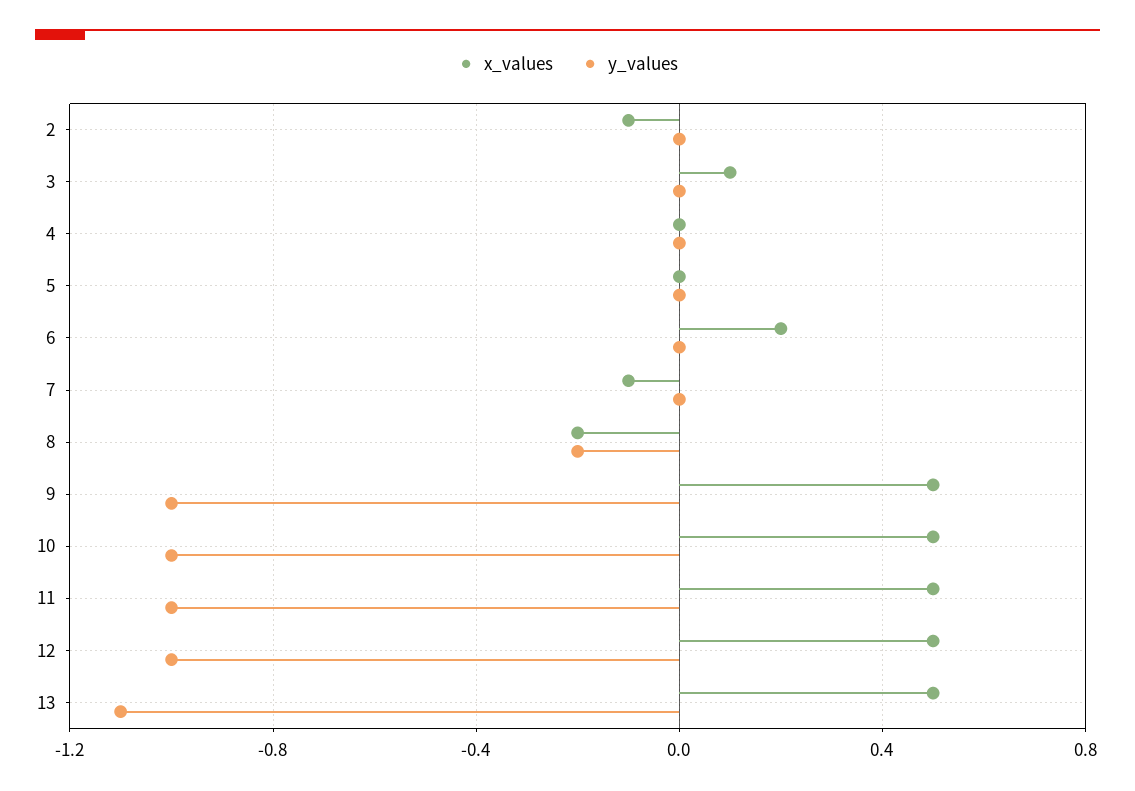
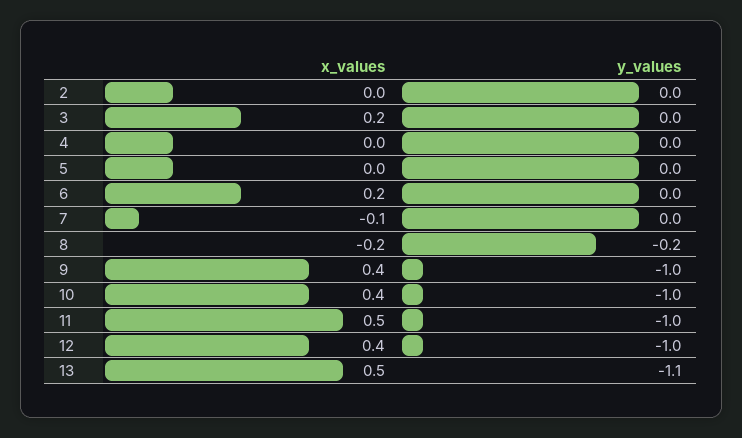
x_values, 2: -0.1 -> 0
x_values, 3: 0.1 -> 0.2
x_values, 9: 0.5 -> 0.4
x_values, 10: 0.5 -> 0.4
x_values, 12: 0.5 -> 0.4

